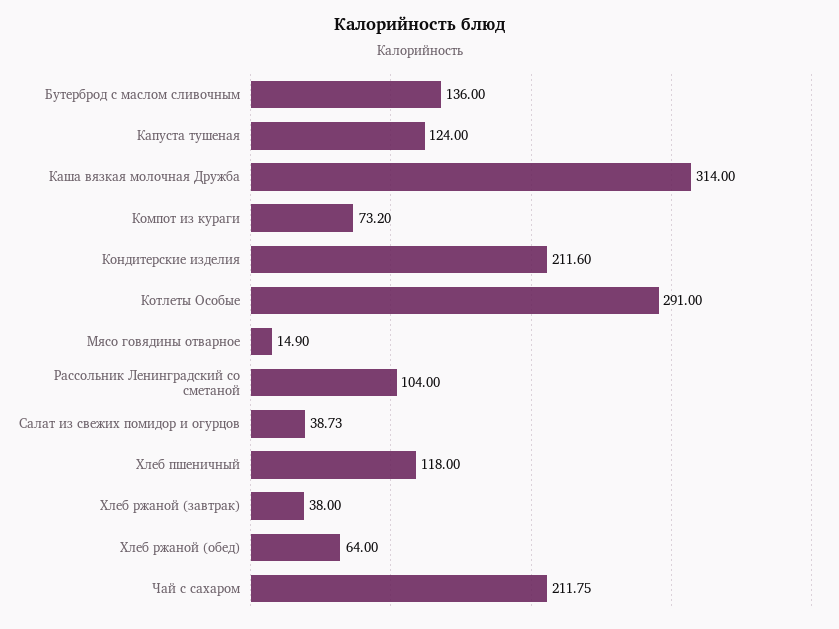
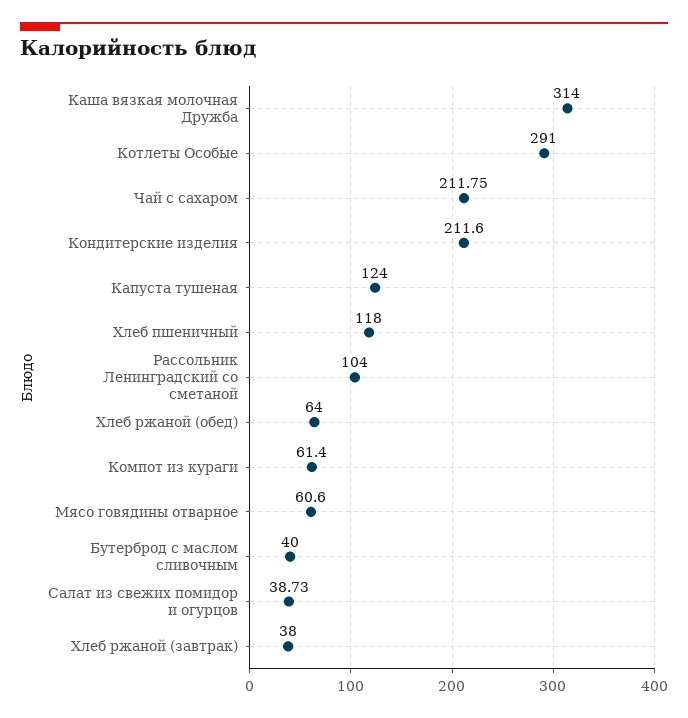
Бутерброд с маслом сливочным: 136 -> 40
Компот из кураги: 73.2 -> 61.4
Мясо говядины отварное: 14.9 -> 60.6

